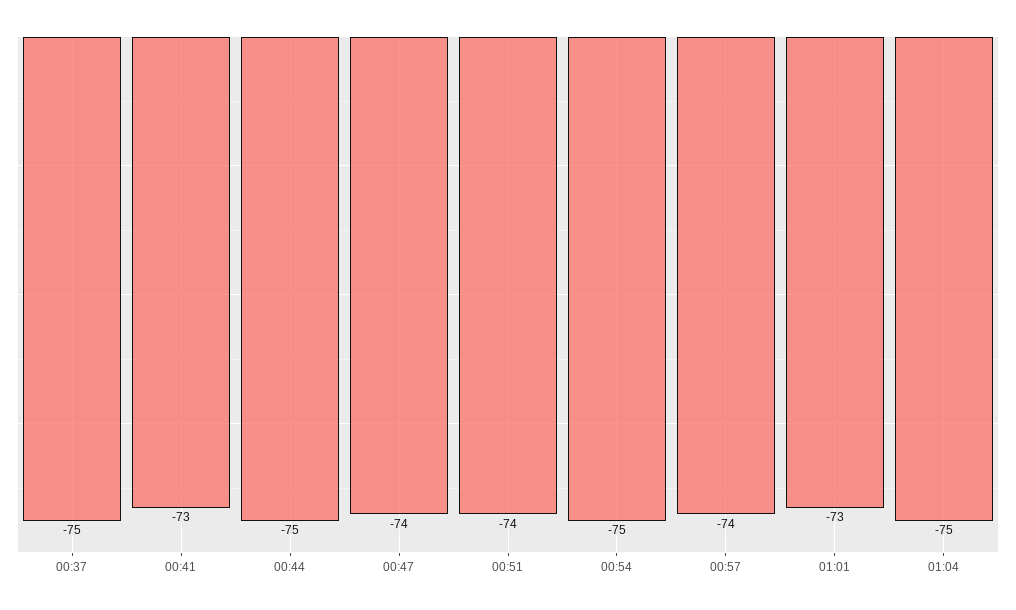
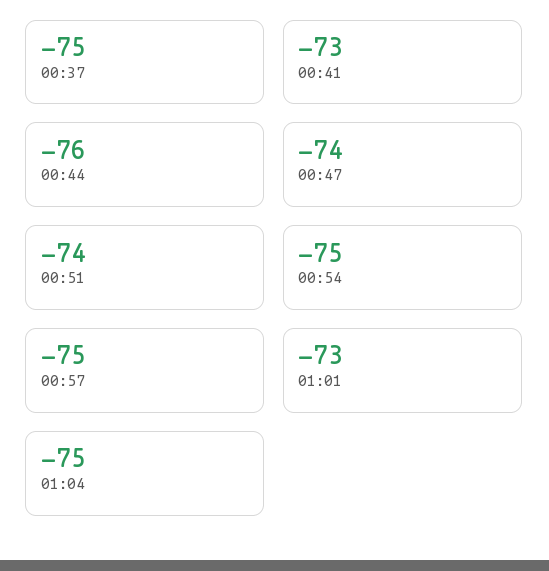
00:44: -75 -> -76
00:57: -74 -> -75

